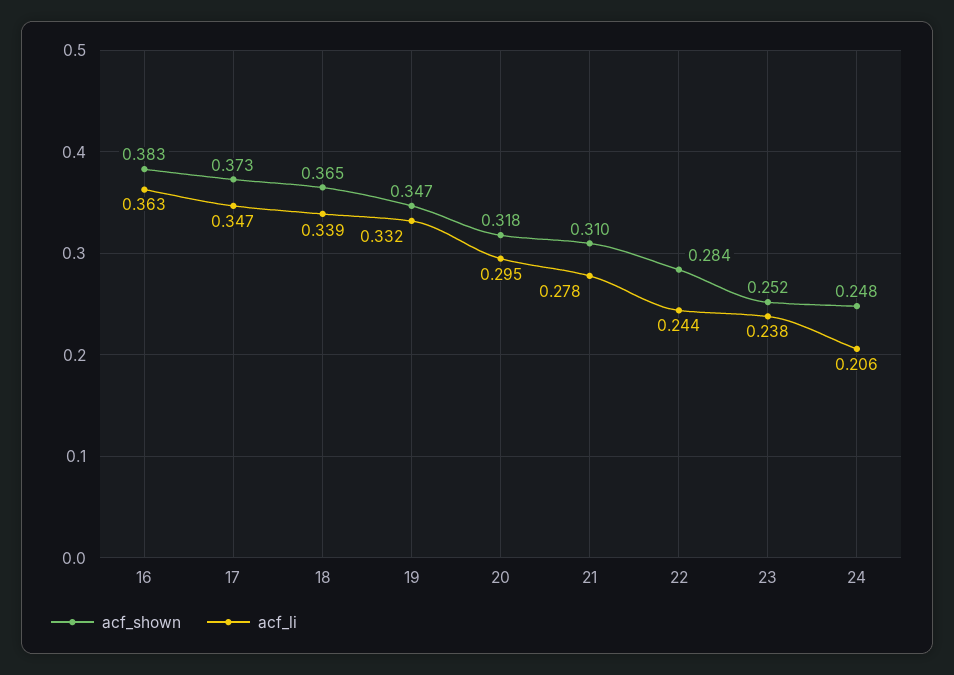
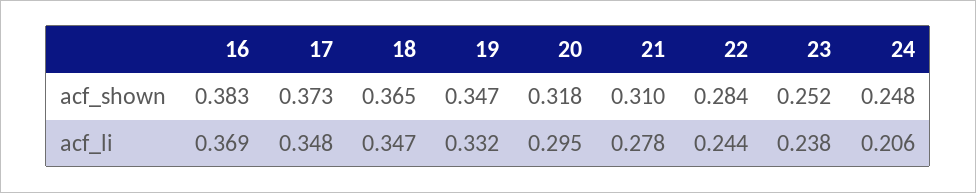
acf_li, 16: 0.363 -> 0.369
acf_li, 17: 0.347 -> 0.348
acf_li, 18: 0.339 -> 0.347

